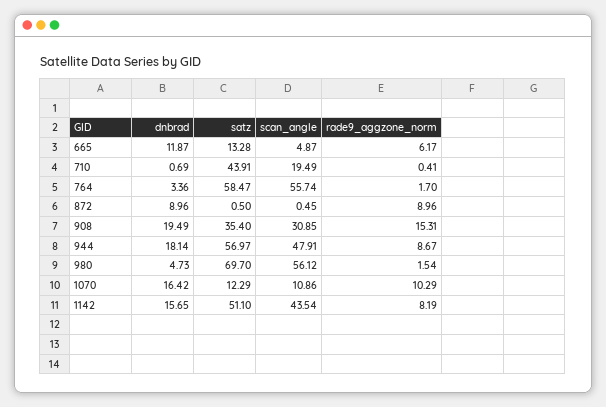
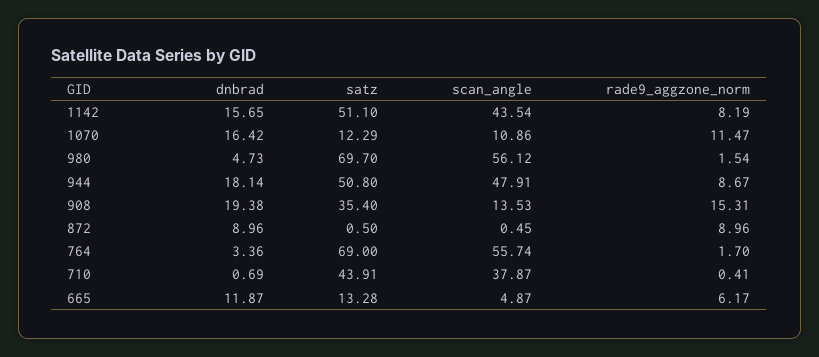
scan_angle, 710: 19.49 -> 37.87
satz, 764: 58.47 -> 69
dnbrad, 908: 19.49 -> 19.38
scan_angle, 908: 30.85 -> 13.53
satz, 944: 56.97 -> 50.8
rade9_aggzone_norm, 1070: 10.29 -> 11.47

